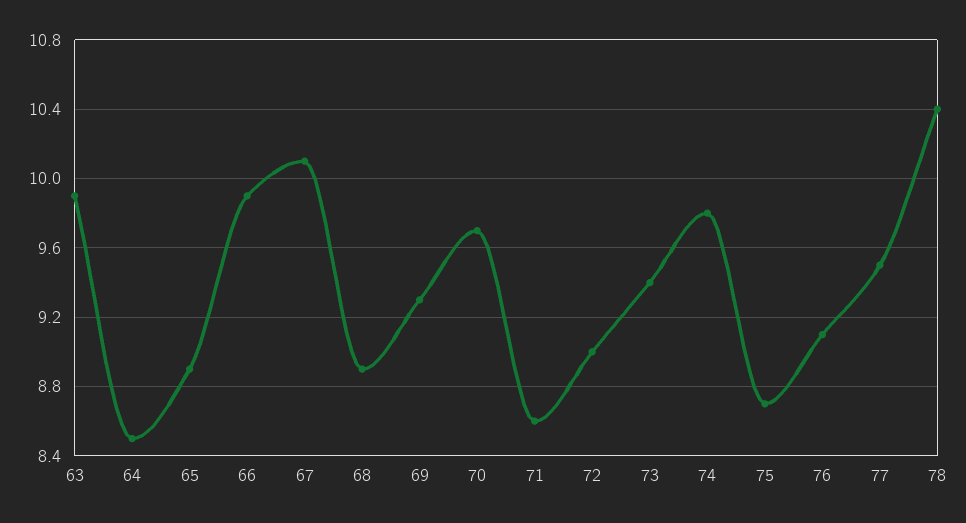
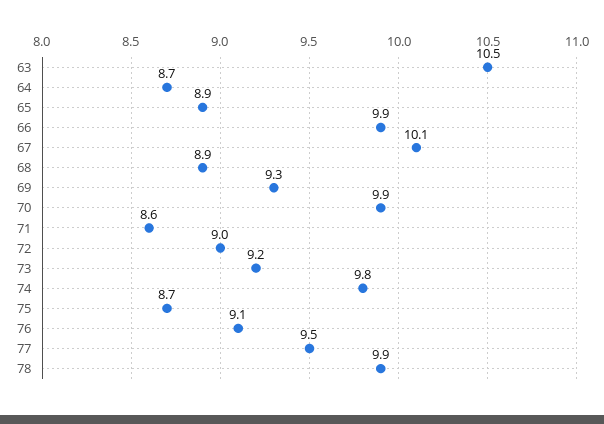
63: 9.9 -> 10.5
64: 8.5 -> 8.7
70: 9.7 -> 9.9
73: 9.4 -> 9.2
78: 10.4 -> 9.9

